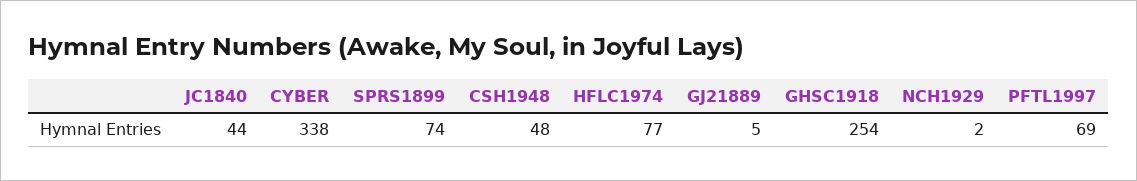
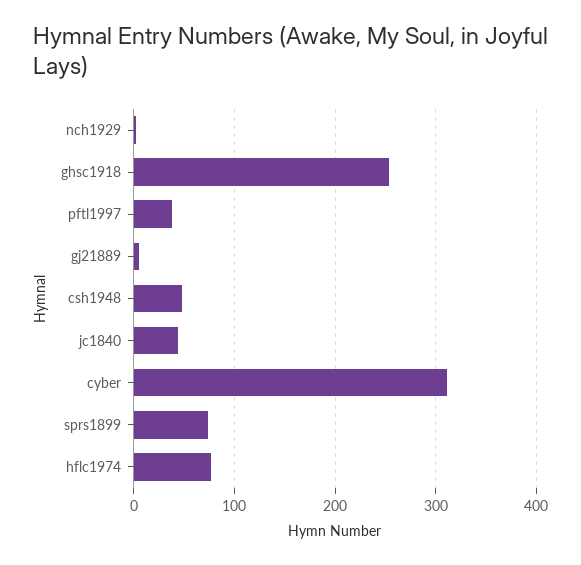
CYBER: 338 -> 310
PFTL1997: 69 -> 40

